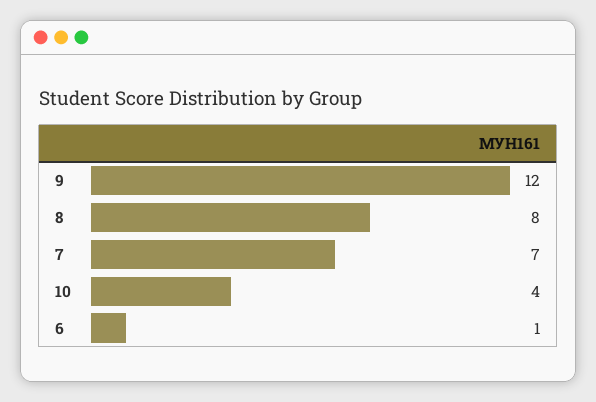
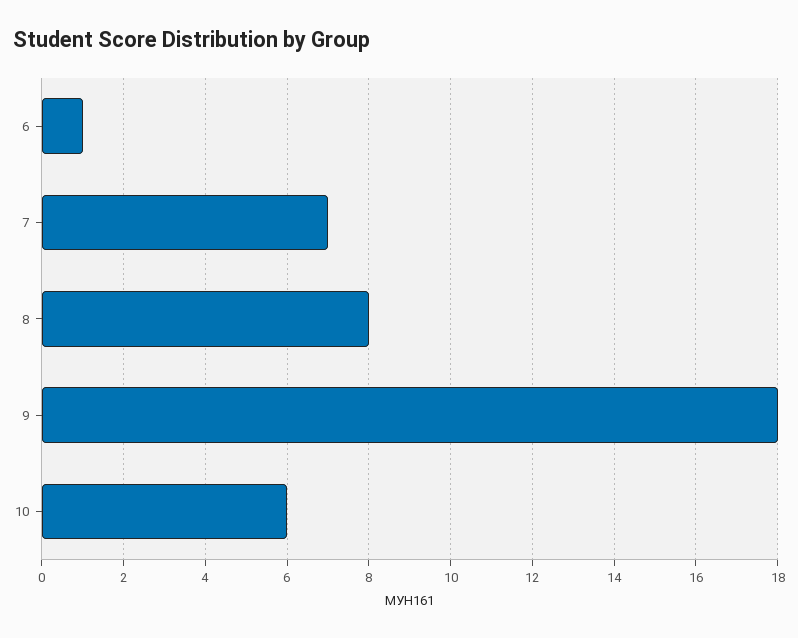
9: 12 -> 18
10: 4 -> 6

